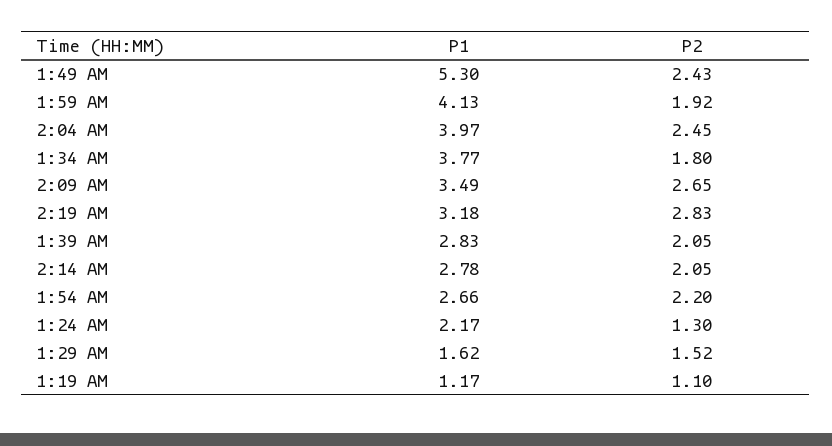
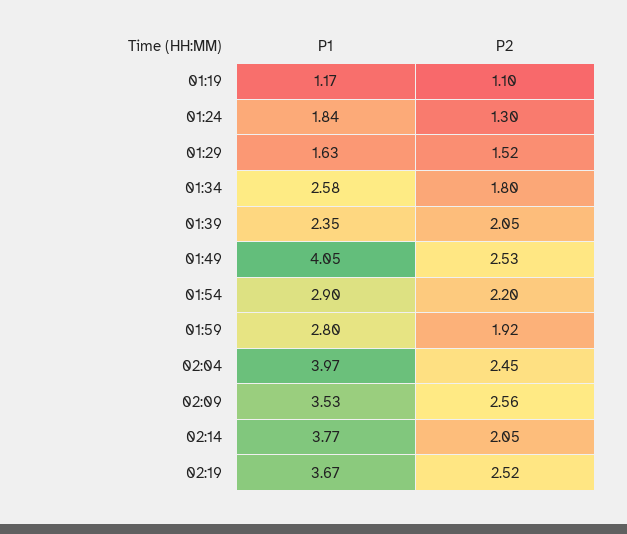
P1, 1:49 AM: 5.3 -> 4.05
P2, 1:49 AM: 2.43 -> 2.53
P1, 1:59 AM: 4.13 -> 2.8
P1, 1:34 AM: 3.77 -> 2.58
P1, 2:09 AM: 3.49 -> 3.53
P2, 2:09 AM: 2.65 -> 2.56
P1, 2:19 AM: 3.18 -> 3.67
P2, 2:19 AM: 2.83 -> 2.52
P1, 1:39 AM: 2.83 -> 2.35
P1, 2:14 AM: 2.78 -> 3.77
P1, 1:54 AM: 2.66 -> 2.9
P1, 1:24 AM: 2.17 -> 1.84
P1, 1:29 AM: 1.62 -> 1.63

